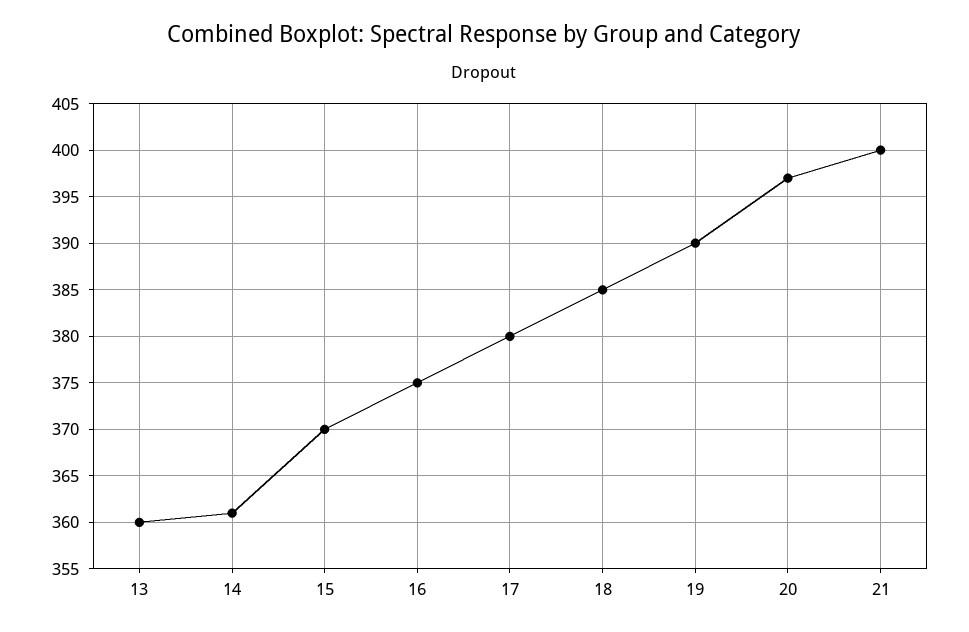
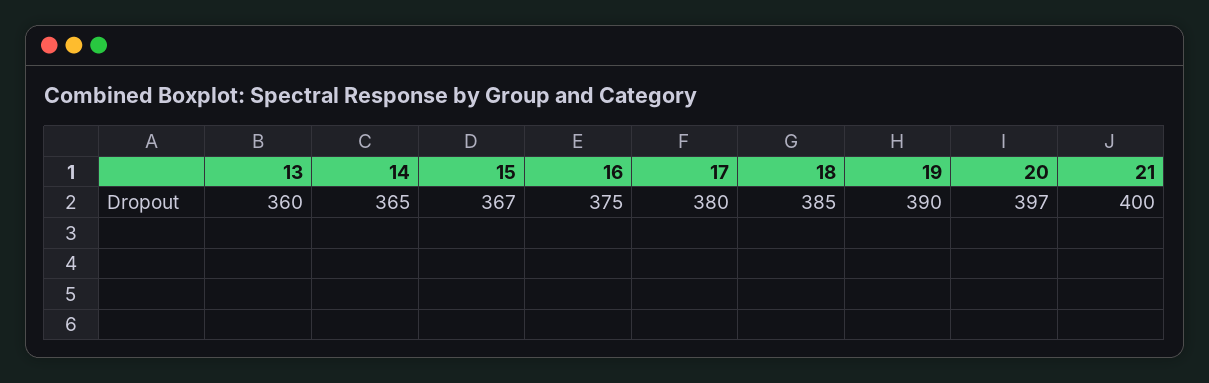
14: 361 -> 365
15: 370 -> 367

